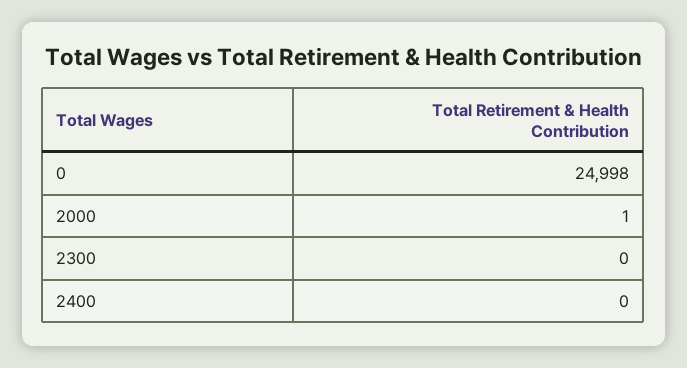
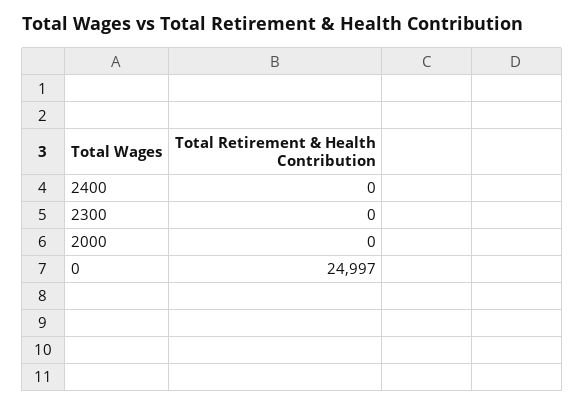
0: 24998 -> 24997
2000: 1 -> 0

